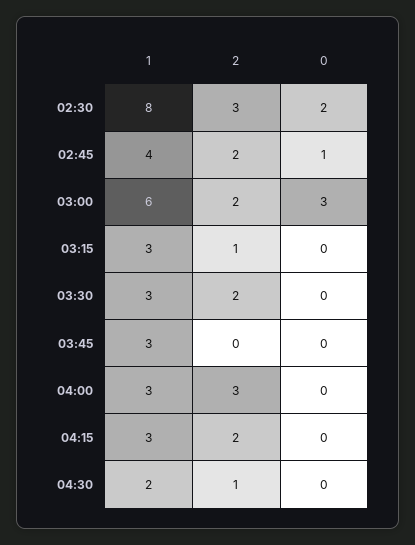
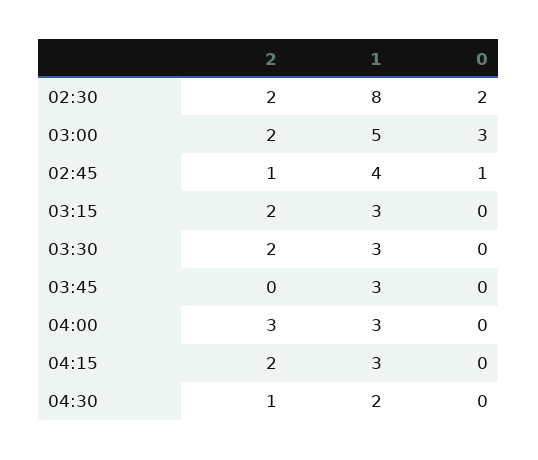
2, 02:30: 3 -> 2
2, 02:45: 2 -> 1
1, 03:00: 6 -> 5
2, 03:15: 1 -> 2

